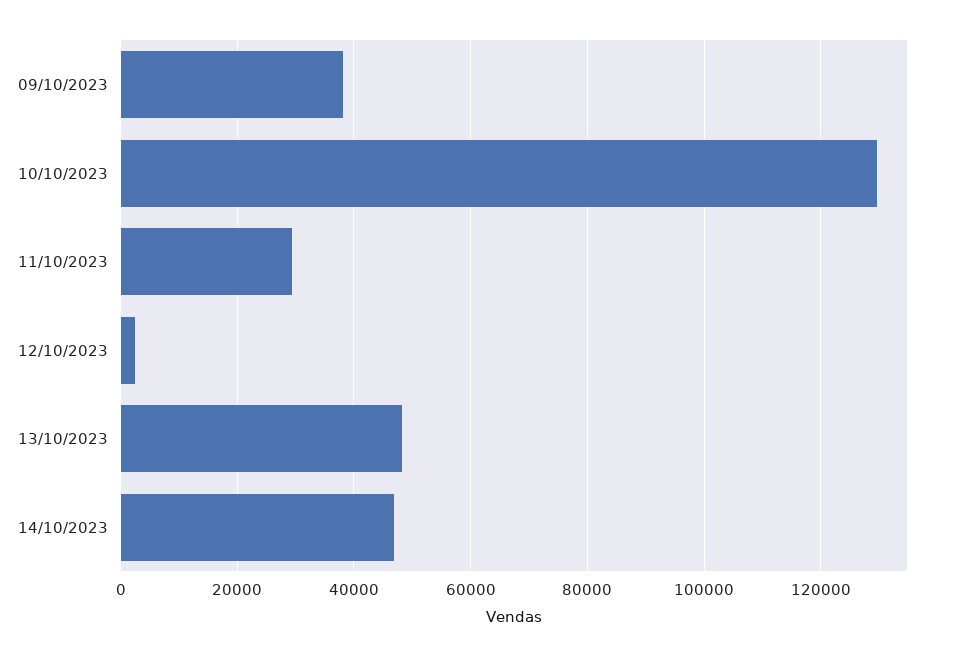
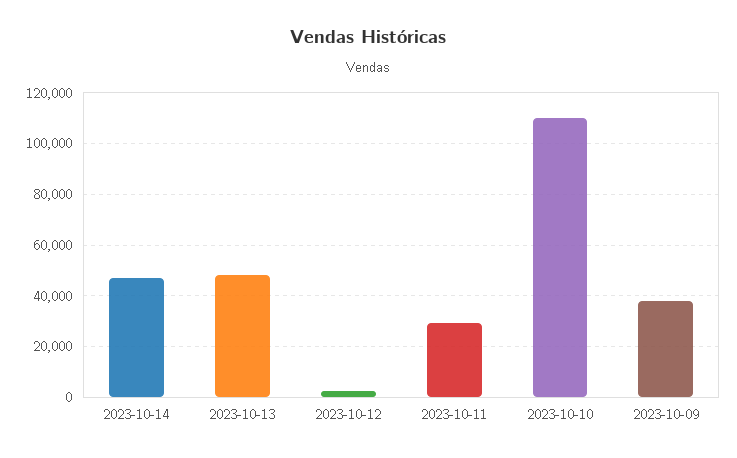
10/10/2023: 130000 -> 110000

